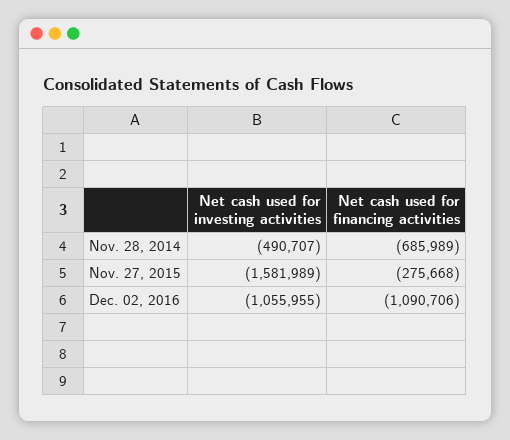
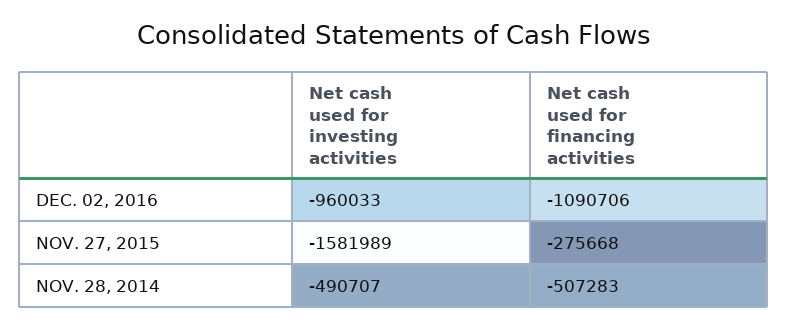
Net cash used for financing activities, Nov. 28, 2014: -685989 -> -507283
Net cash used for investing activities, Dec. 02, 2016: -1055955 -> -960033

